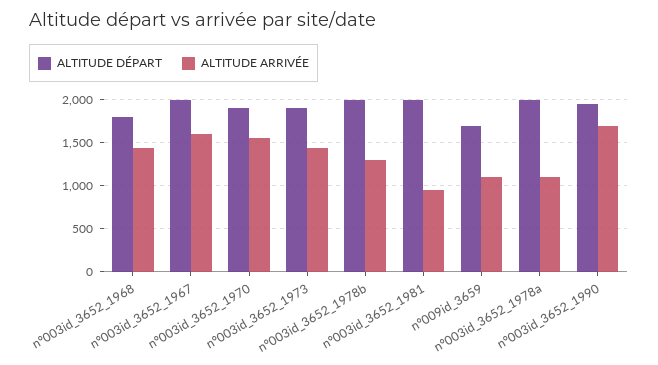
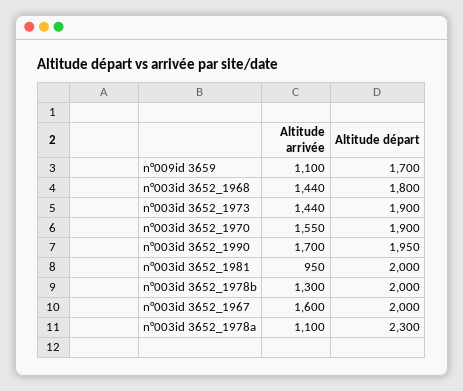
ALTITUDE DÉPART, n°003id_3652_1978a: 2000 -> 2300

